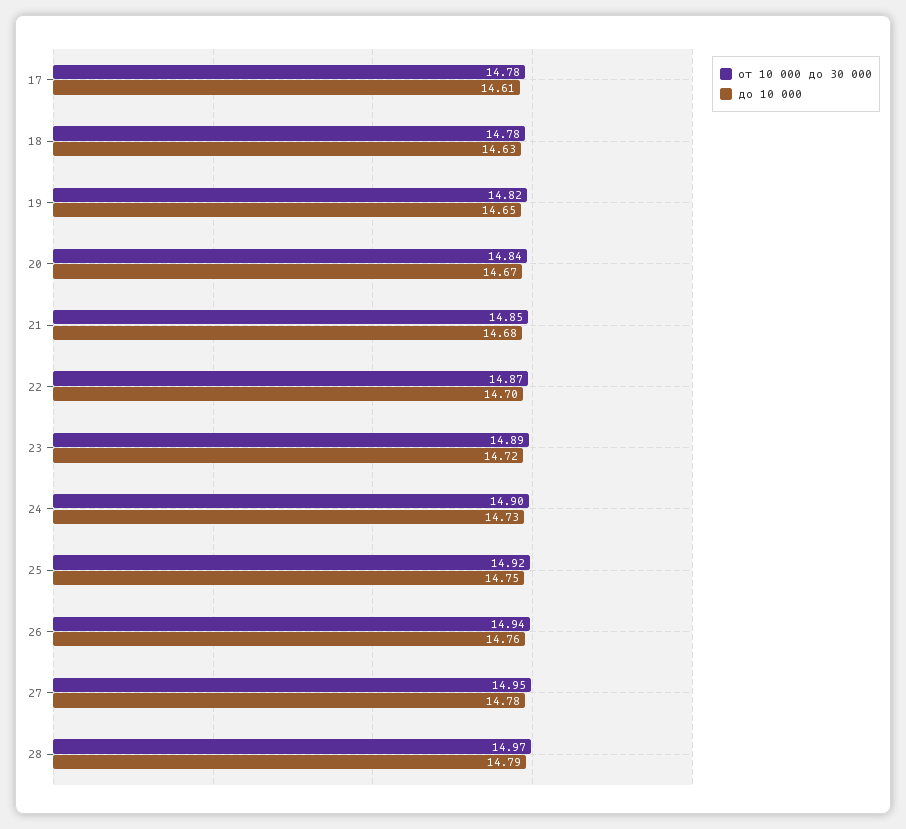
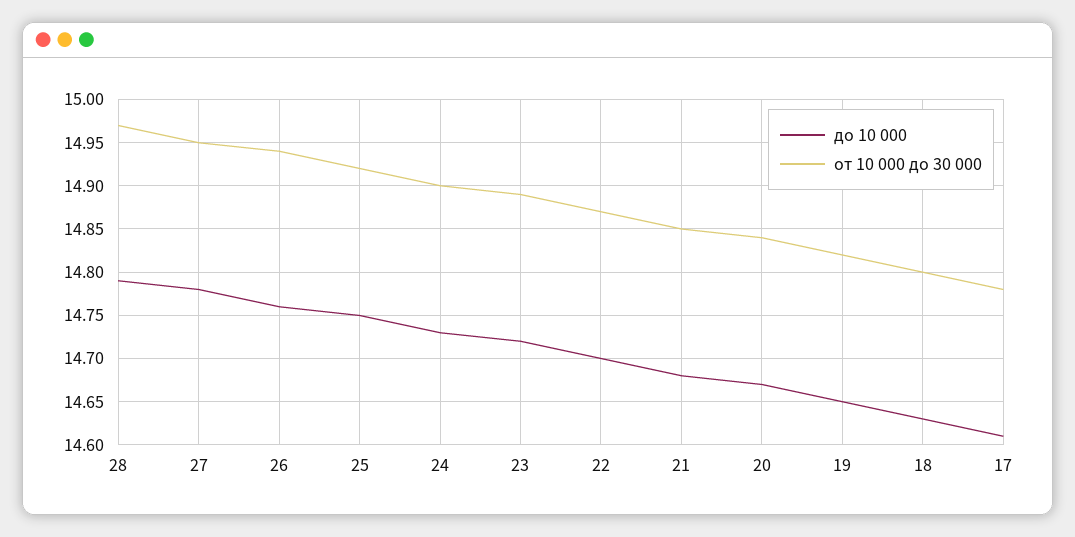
от 10 000 до 30 000, 18: 14.78 -> 14.8

